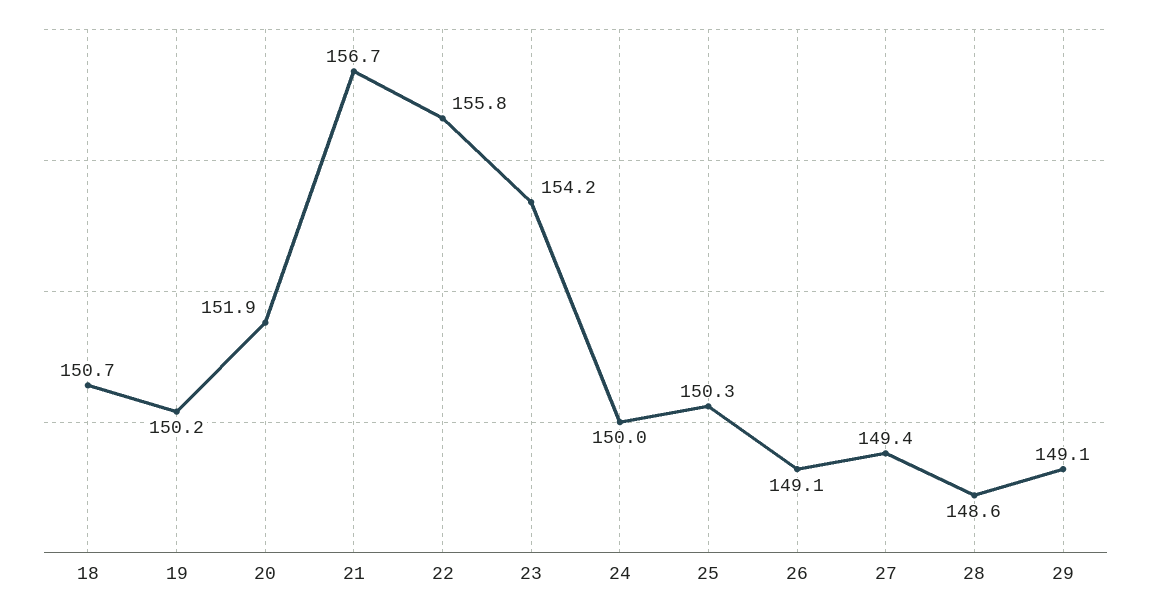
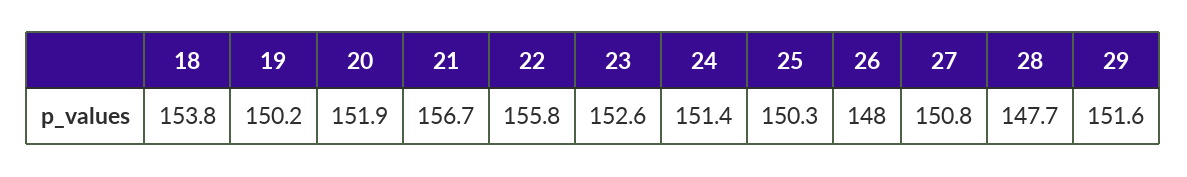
18: 150.7 -> 153.8
23: 154.2 -> 152.6
24: 150 -> 151.4
26: 149.1 -> 148
27: 149.4 -> 150.8
28: 148.6 -> 147.7
29: 149.1 -> 151.6

